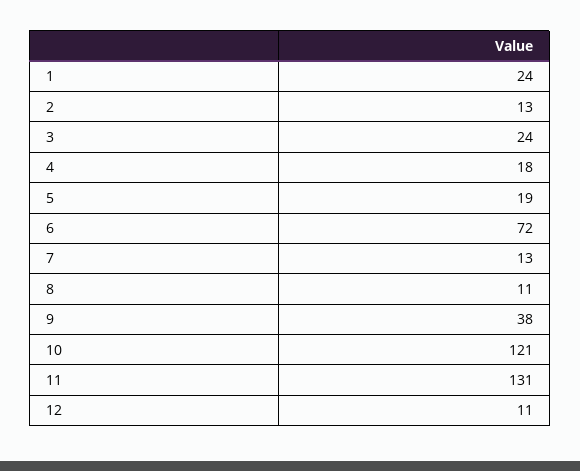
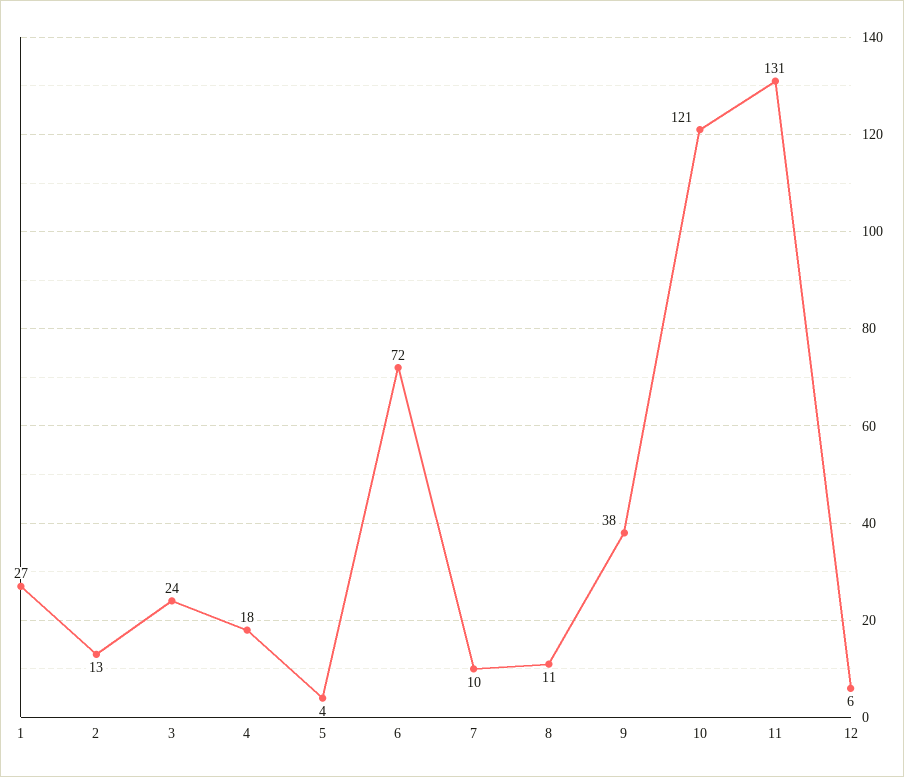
1: 24 -> 27
5: 19 -> 4
7: 13 -> 10
12: 11 -> 6

